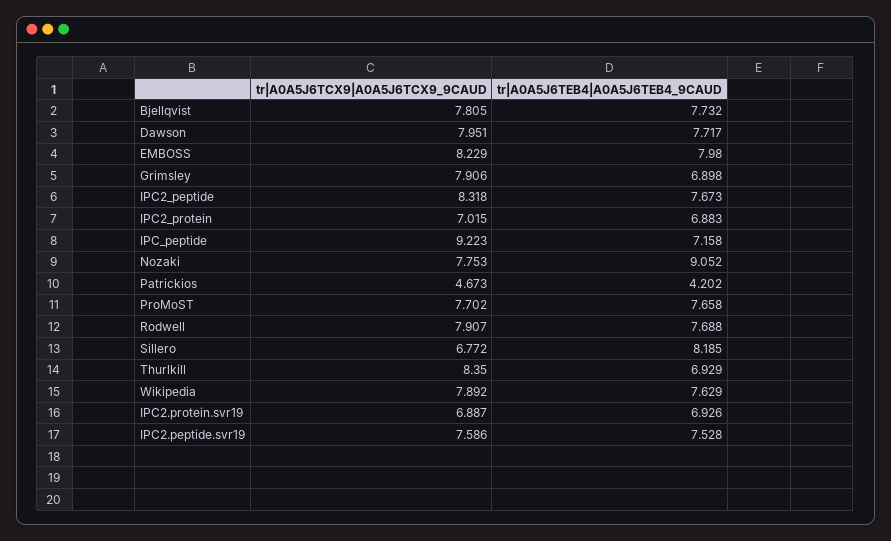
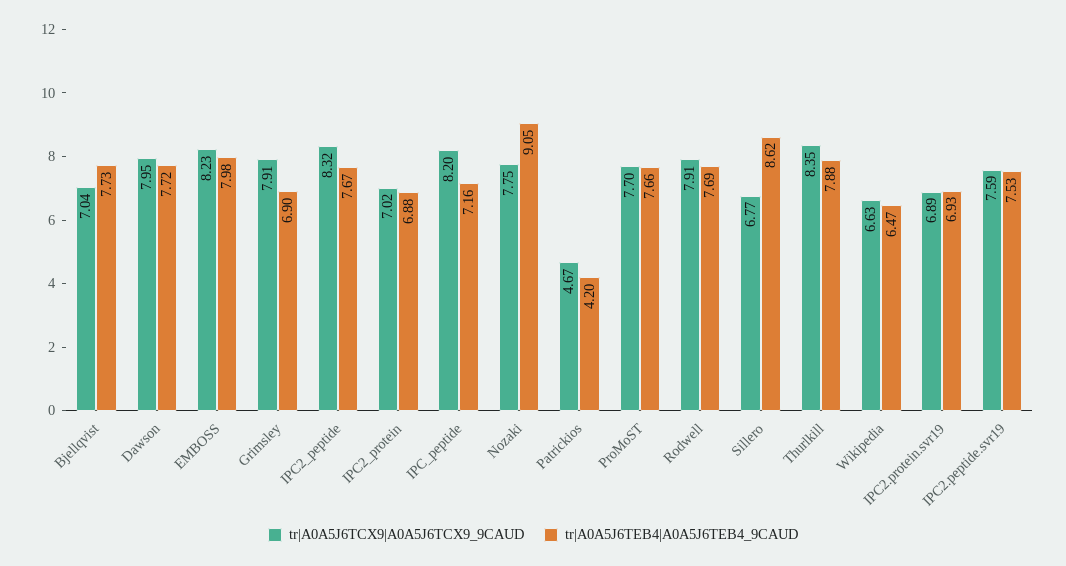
tr|A0A5J6TCX9|A0A5J6TCX9_9CAUD, Bjellqvist: 7.805 -> 7.04
tr|A0A5J6TCX9|A0A5J6TCX9_9CAUD, IPC_peptide: 9.223 -> 8.2
tr|A0A5J6TEB4|A0A5J6TEB4_9CAUD, Sillero: 8.185 -> 8.62
tr|A0A5J6TEB4|A0A5J6TEB4_9CAUD, Thurlkill: 6.929 -> 7.88
tr|A0A5J6TCX9|A0A5J6TCX9_9CAUD, Wikipedia: 7.892 -> 6.63
tr|A0A5J6TEB4|A0A5J6TEB4_9CAUD, Wikipedia: 7.629 -> 6.47

